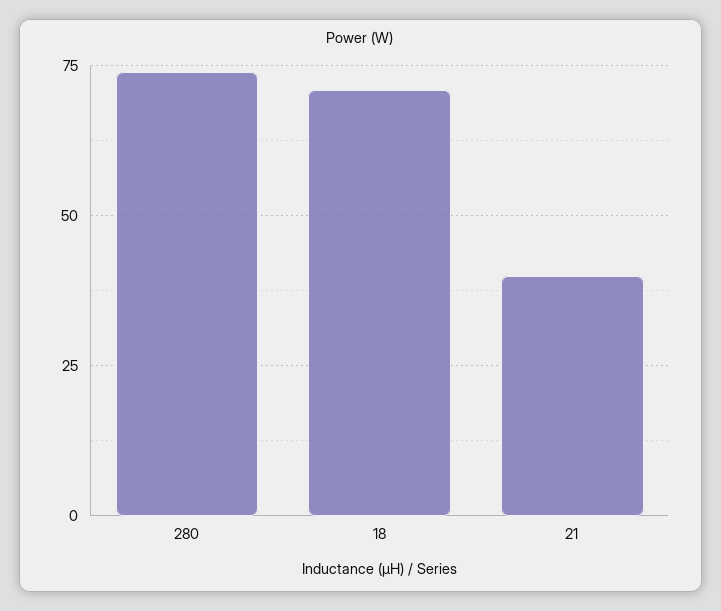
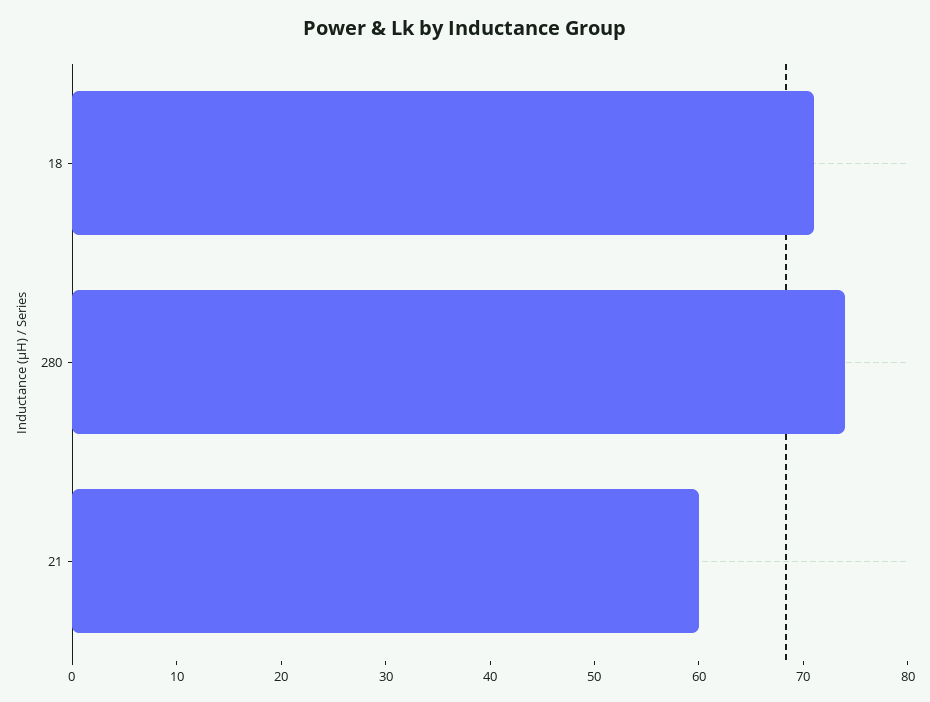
21: 40 -> 60

